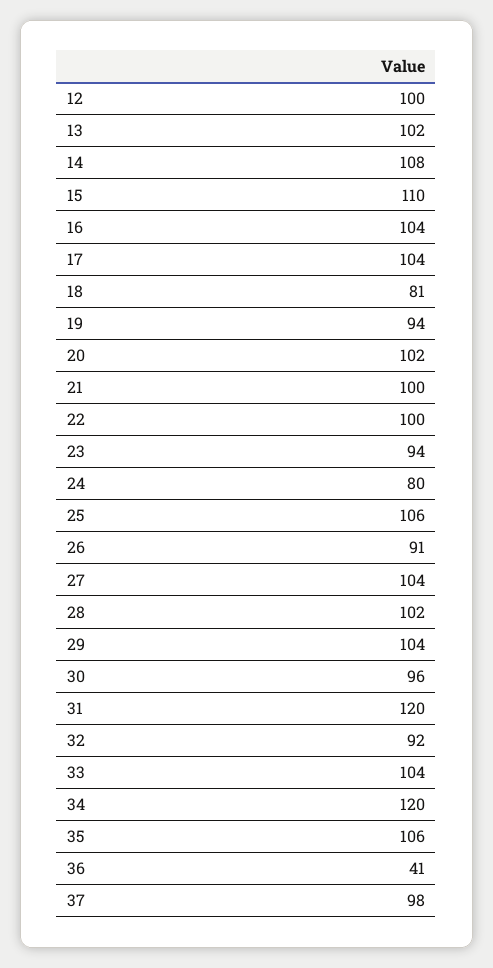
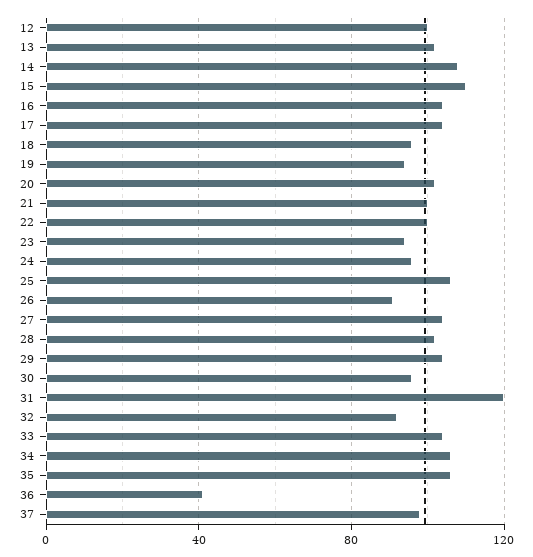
18: 81 -> 95
24: 80 -> 95
34: 120 -> 105

